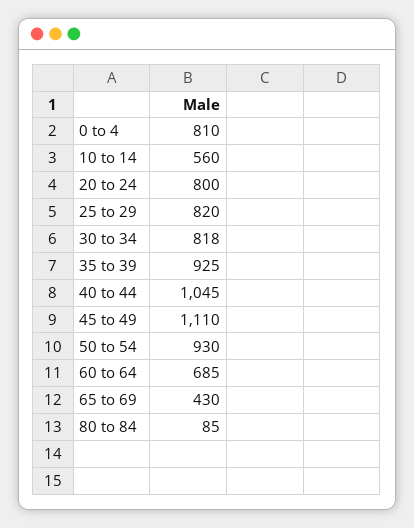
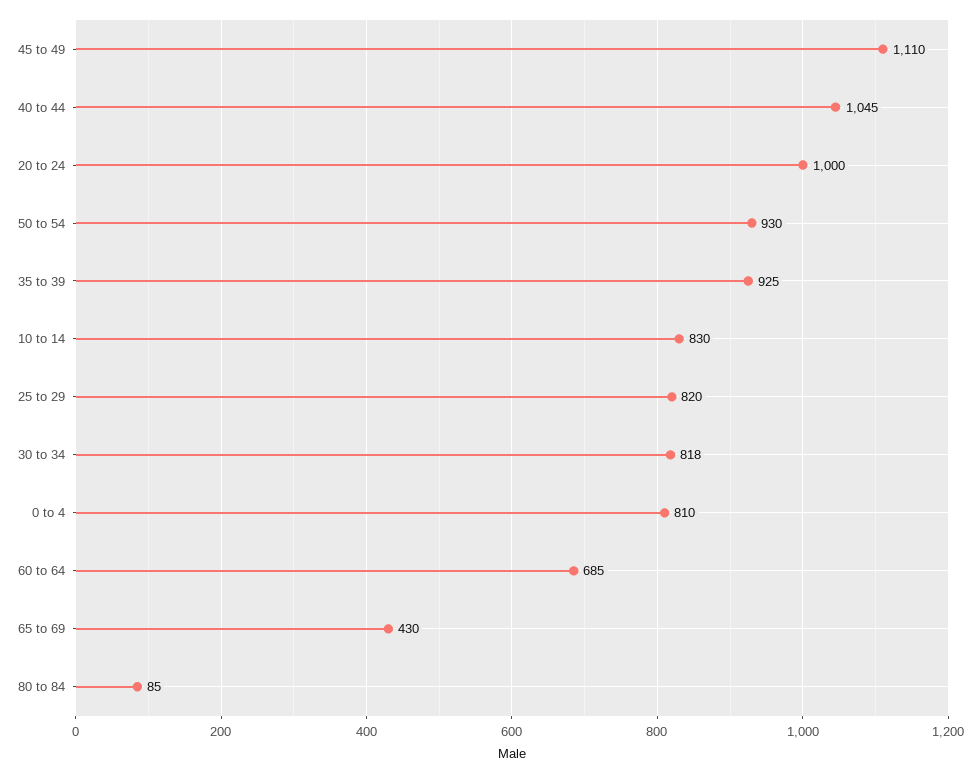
10 to 14: 560 -> 830
20 to 24: 800 -> 1000

